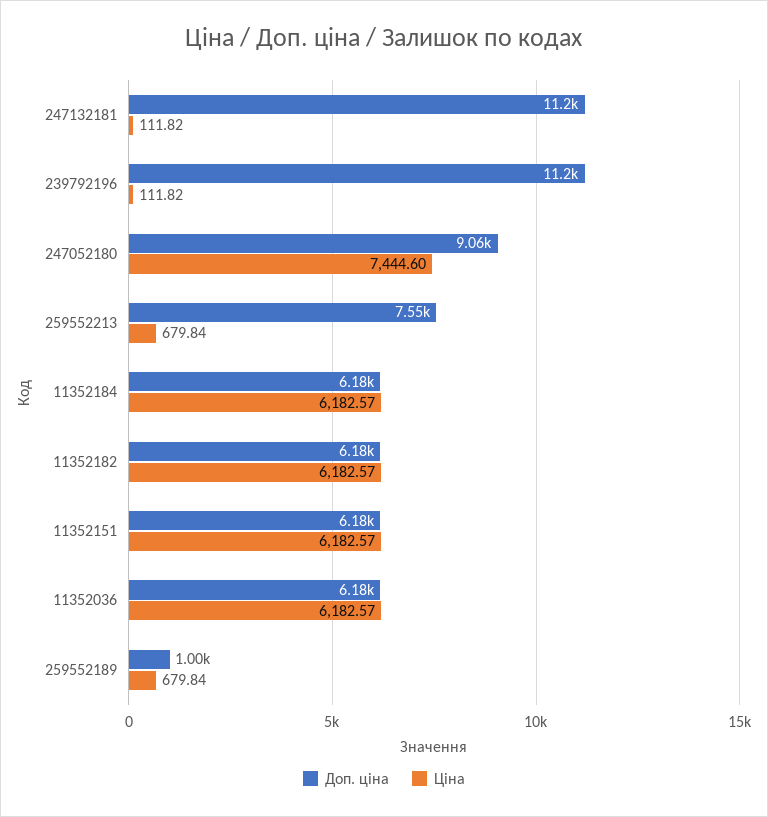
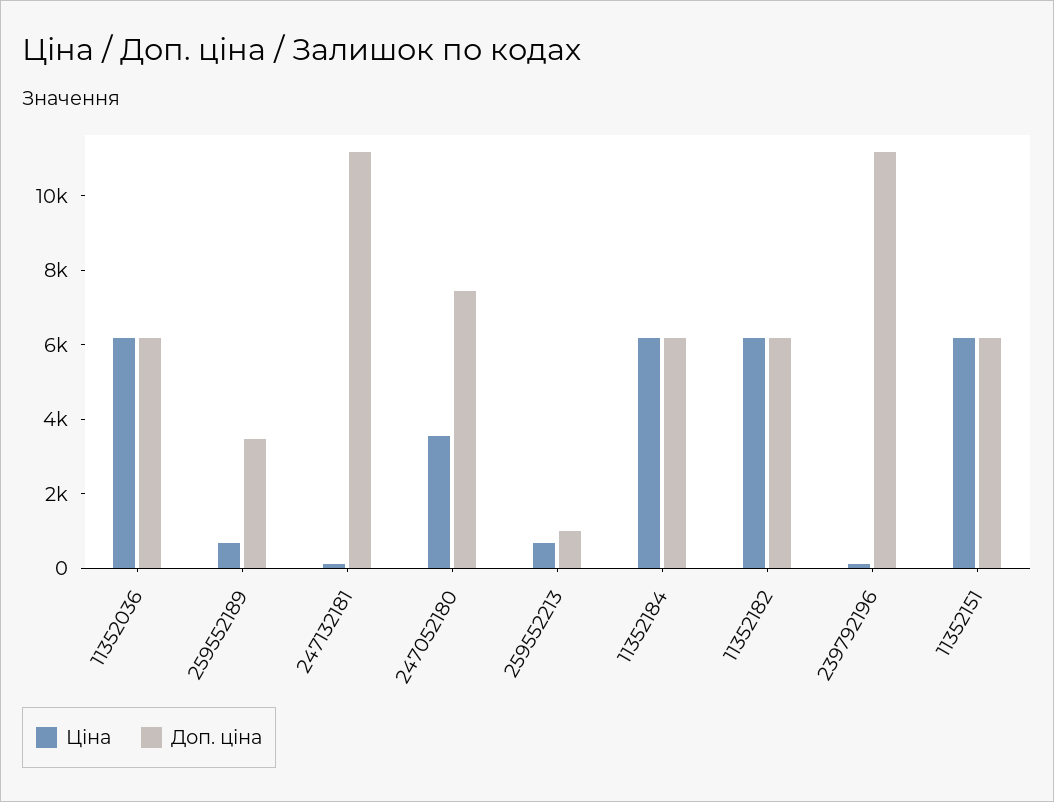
Доп. ціна, 247052180: 9060 -> 7500
Ціна, 247052180: 7444.6 -> 3500
Доп. ціна, 259552213: 7550 -> 1000
Доп. ціна, 259552189: 1000 -> 3500

